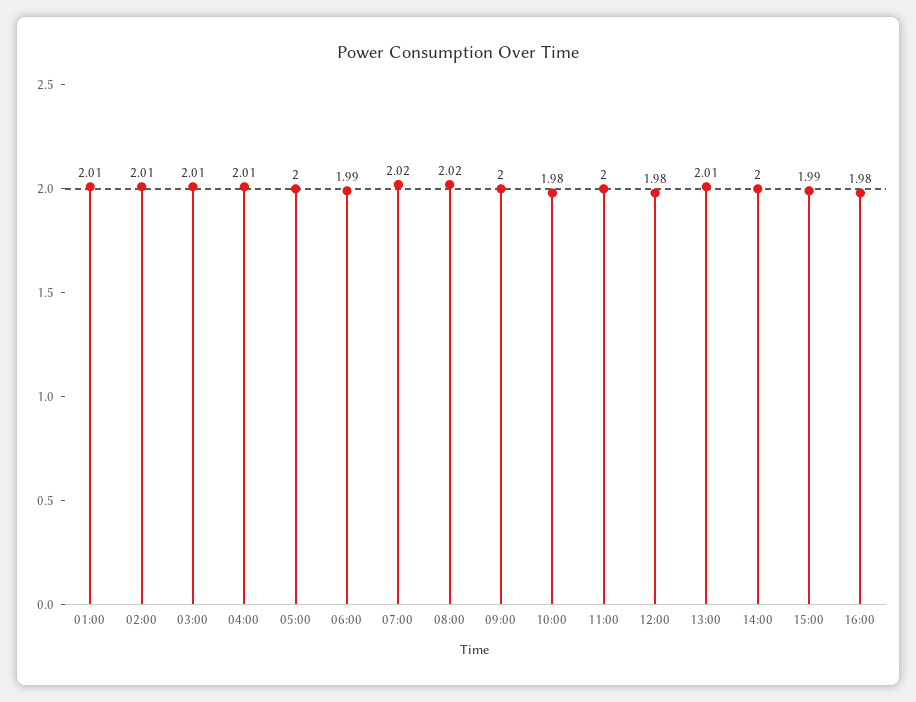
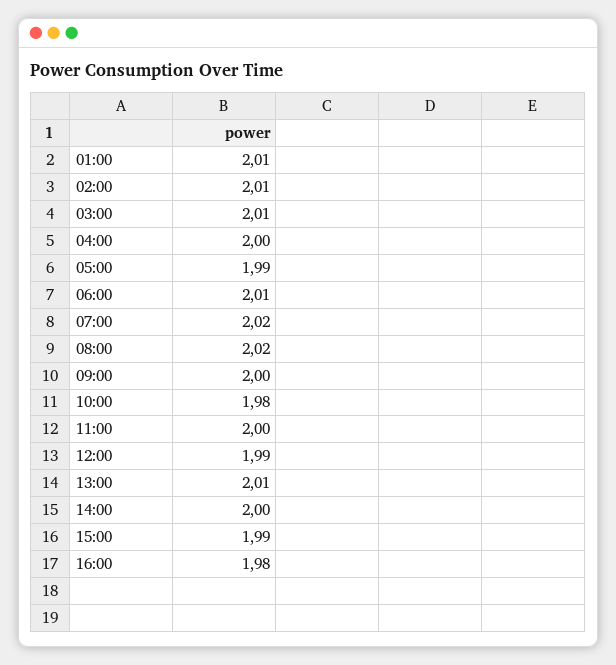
04:00: 2.01 -> 2
05:00: 2 -> 1.99
06:00: 1.99 -> 2.01
12:00: 1.98 -> 1.99

